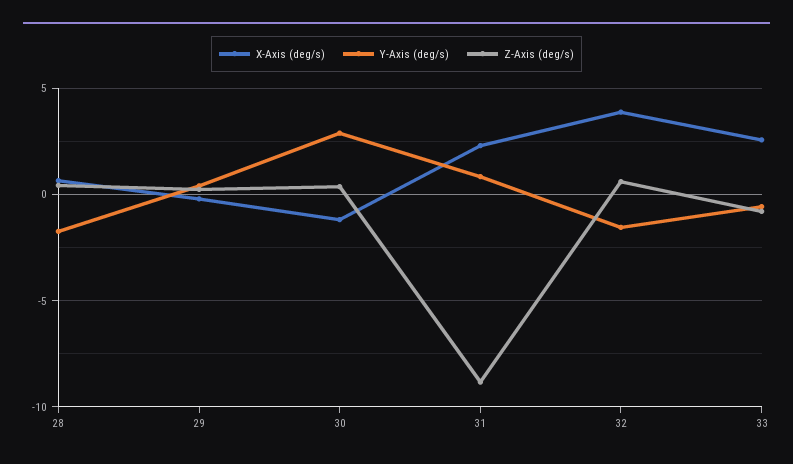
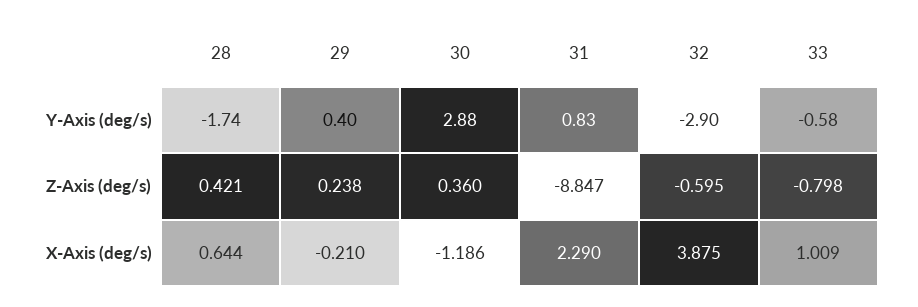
Y-Axis (deg/s), 32: -1.5 -> -2.9
Z-Axis (deg/s), 32: 0.5 -> -0.595
X-Axis (deg/s), 33: 2.5 -> 1.009

